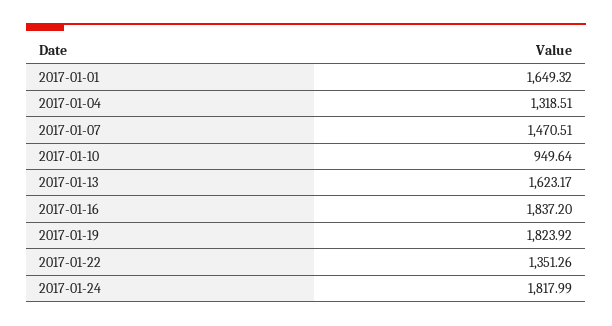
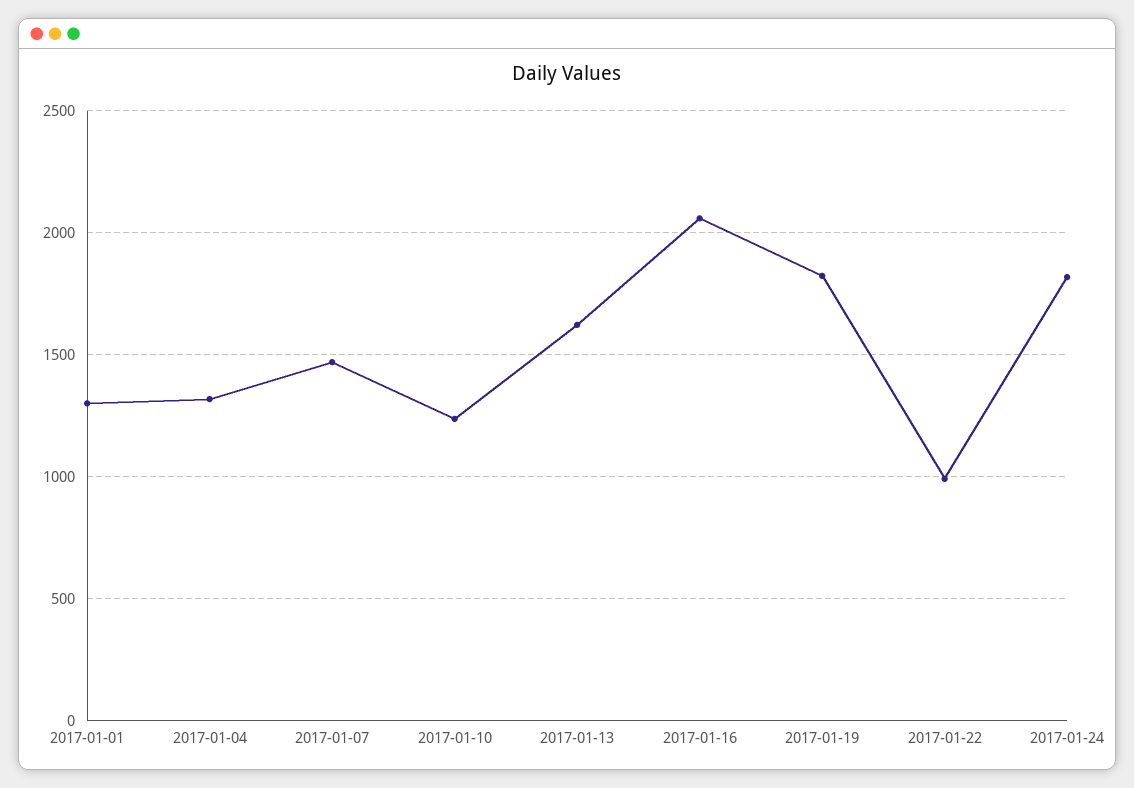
2017-01-01: 1649.32 -> 1300
2017-01-10: 949.64 -> 1250
2017-01-16: 1837.2 -> 2050
2017-01-22: 1351.26 -> 1000

